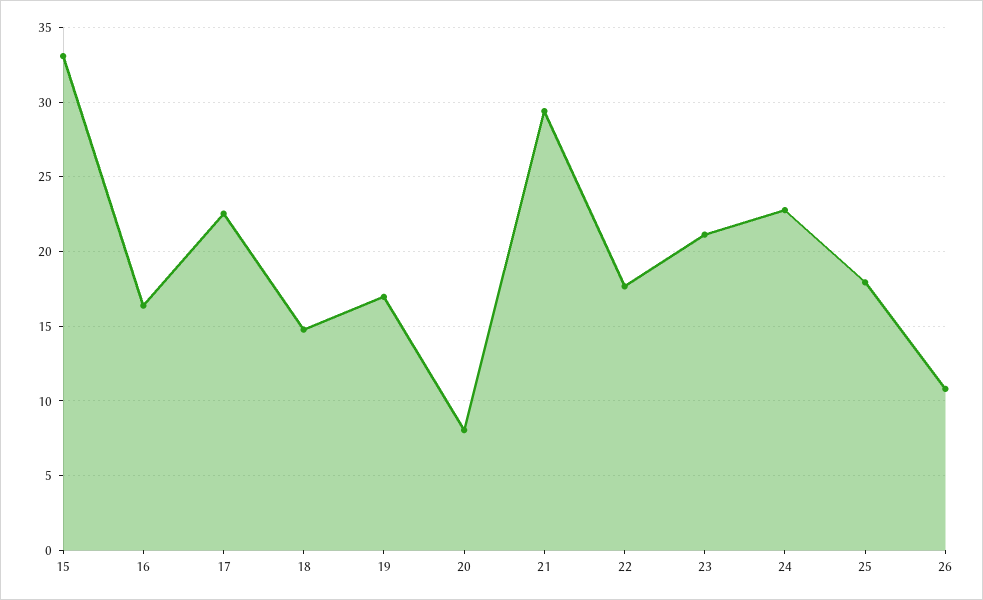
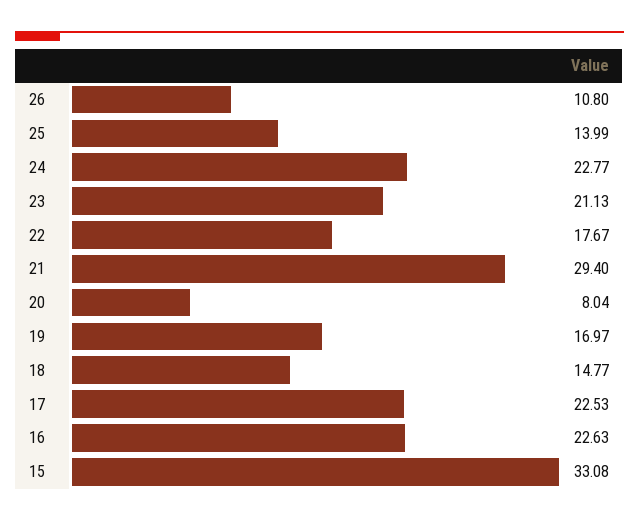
16: 16.5 -> 22.63
25: 18 -> 13.99

